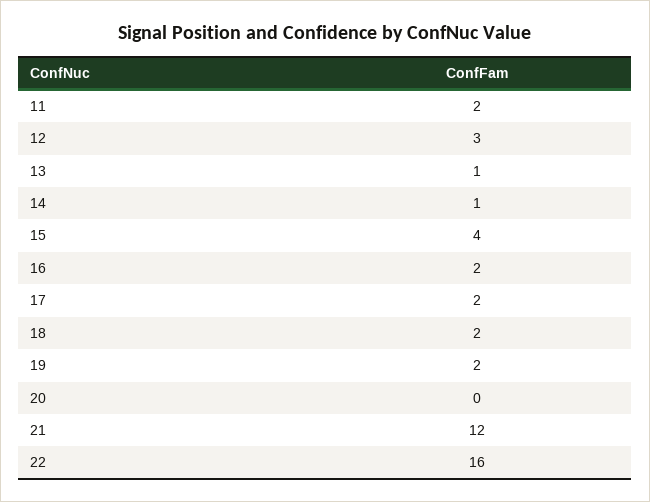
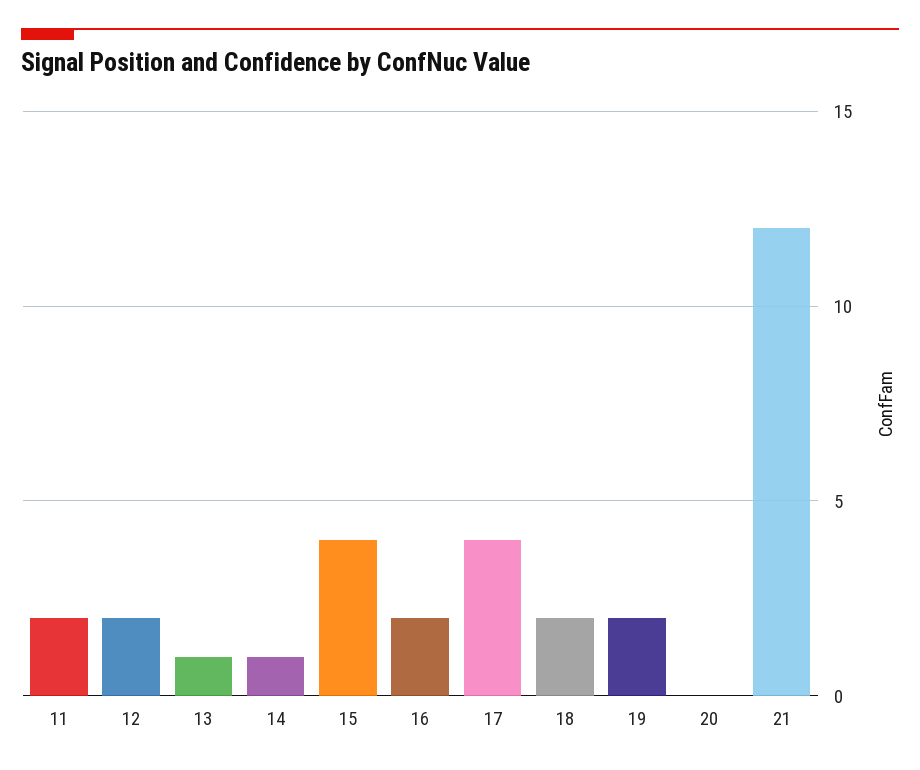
12: 3 -> 2
17: 2 -> 4
22: 16 -> none

